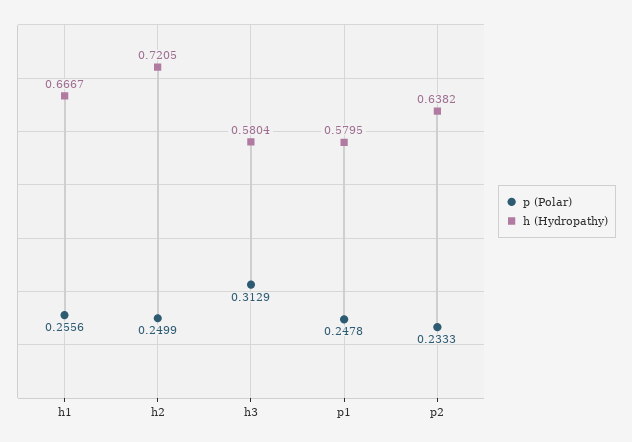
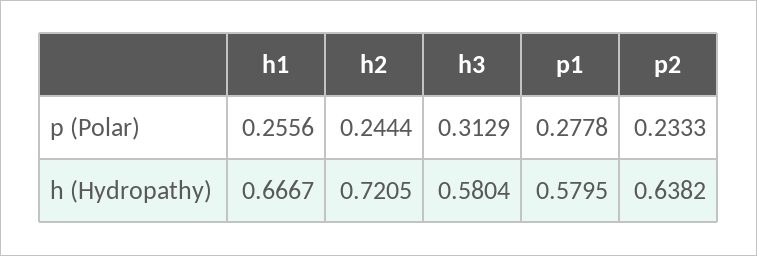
p (Polar), h2: 0.2499 -> 0.2444
p (Polar), p1: 0.2478 -> 0.2778

